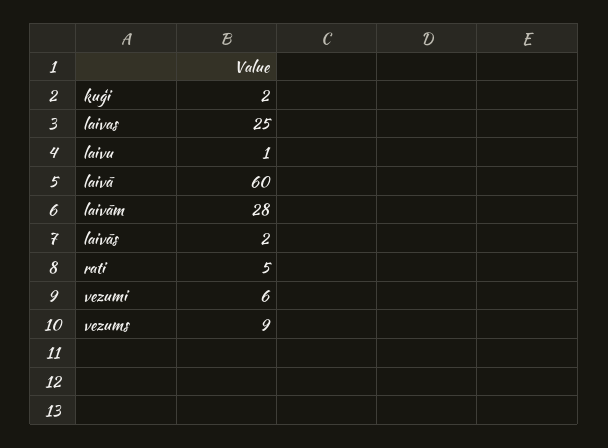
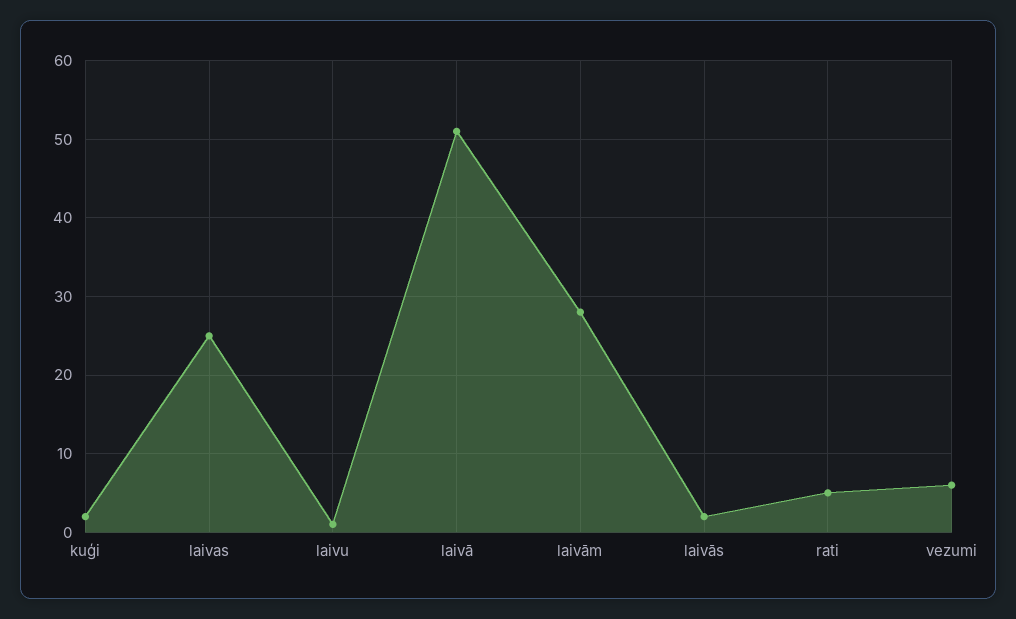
laivā: 60 -> 51
vezums: 9 -> none

